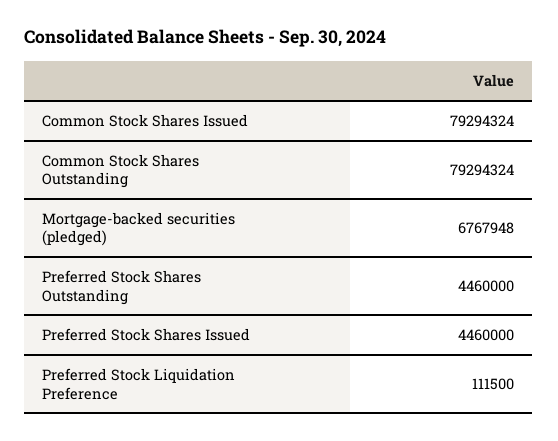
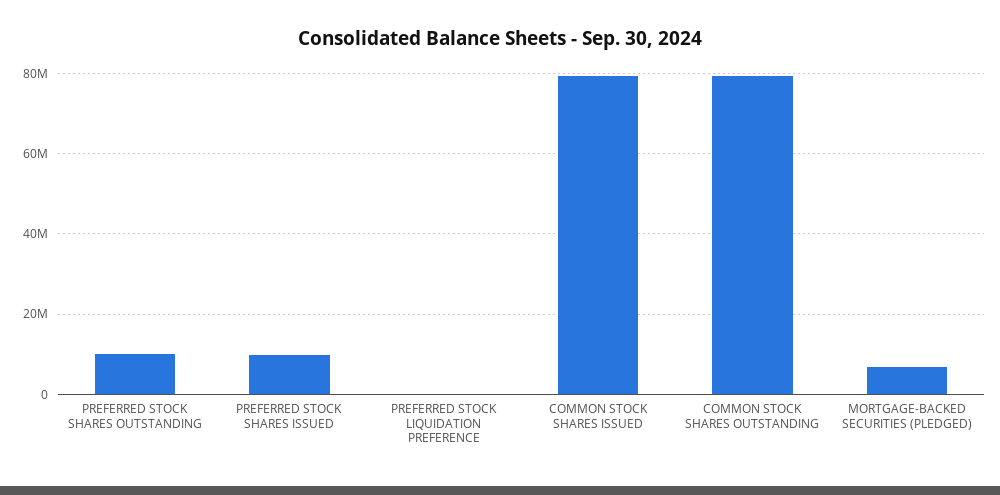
Preferred Stock Shares Outstanding: 4460000 -> 10000000
Preferred Stock Shares Issued: 4460000 -> 10000000

